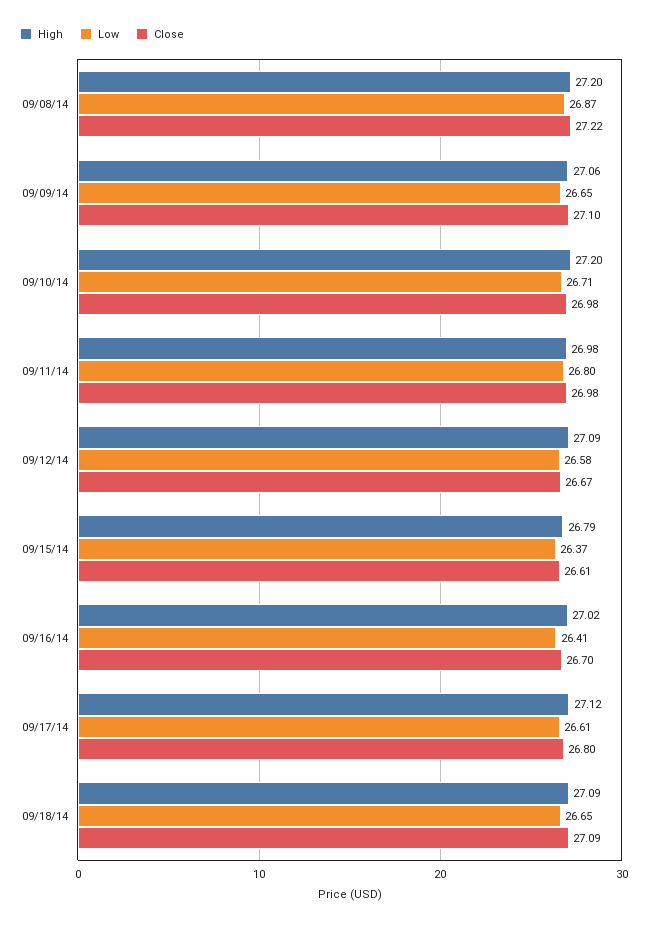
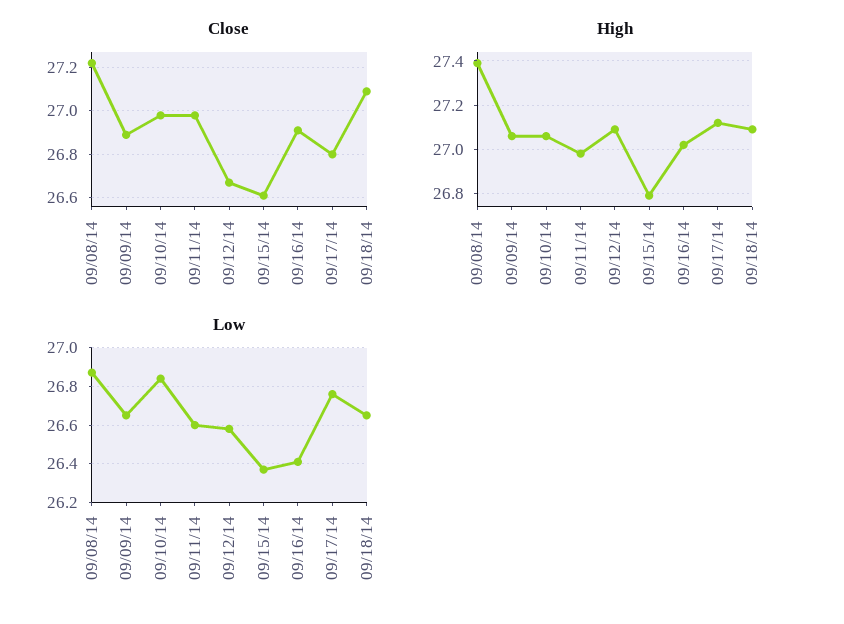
High, 09/08/14: 27.2 -> 27.4
Close, 09/09/14: 27.1 -> 26.9
High, 09/10/14: 27.2 -> 27.05
Low, 09/10/14: 26.71 -> 26.85
Low, 09/11/14: 26.8 -> 26.6
Close, 09/16/14: 26.7 -> 26.9
Low, 09/17/14: 26.61 -> 26.75

